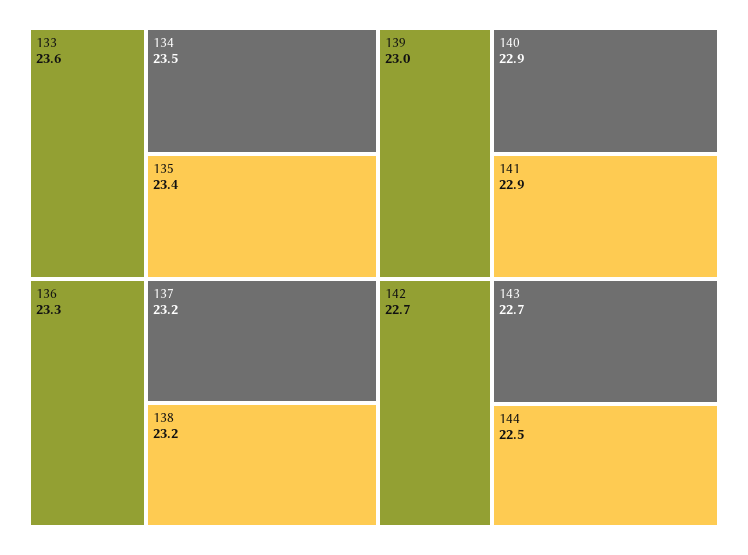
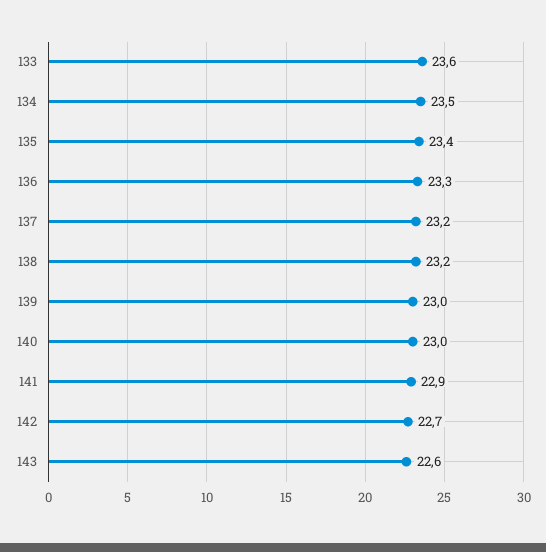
140: 22.9 -> 23
143: 22.7 -> 22.6
144: 22.5 -> none

